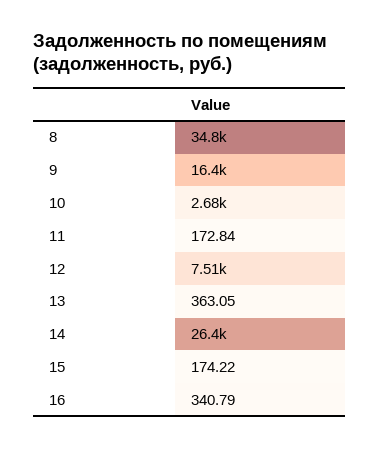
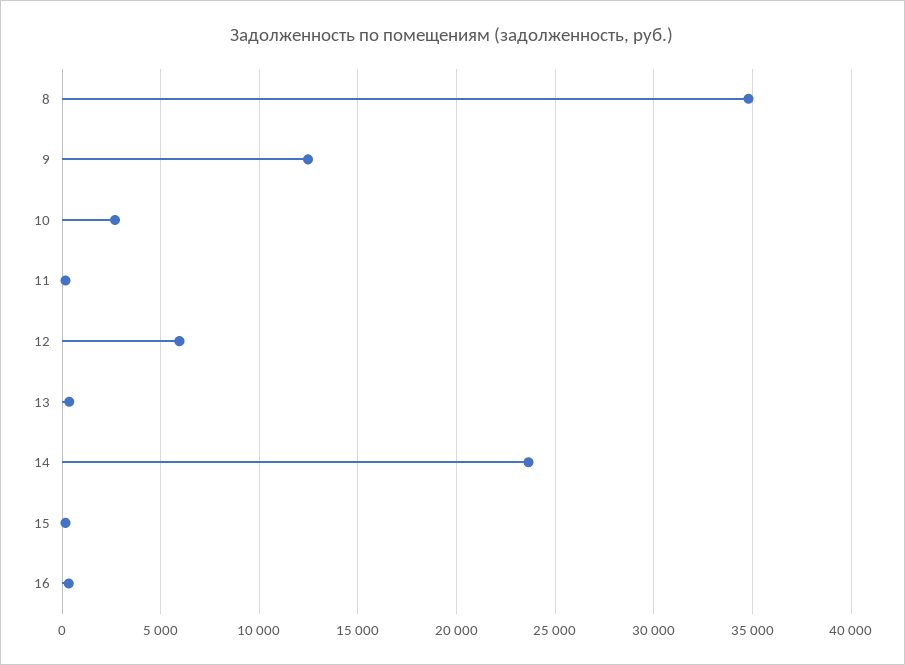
9: 16400 -> 12500
12: 7510 -> 6000
14: 26400 -> 23500

